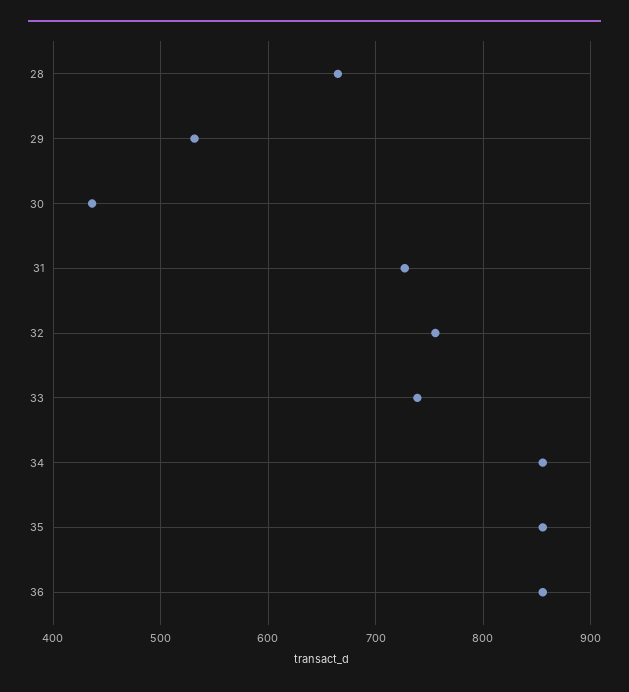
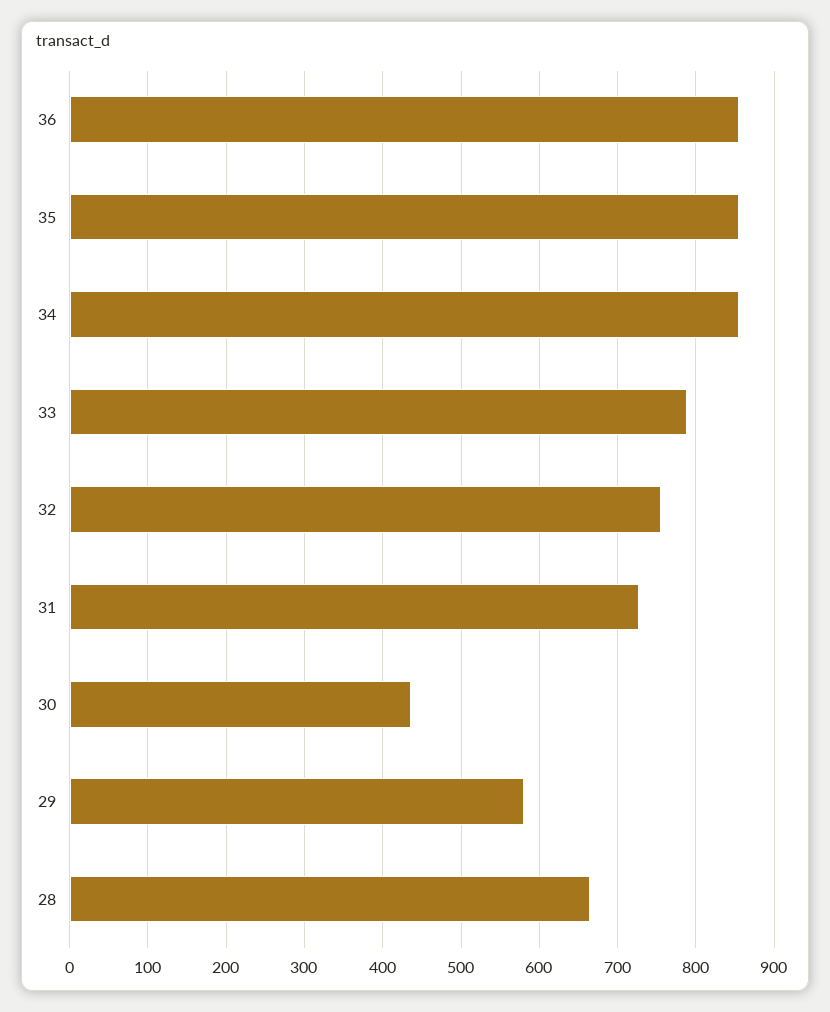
29: 530 -> 580
33: 740 -> 790

